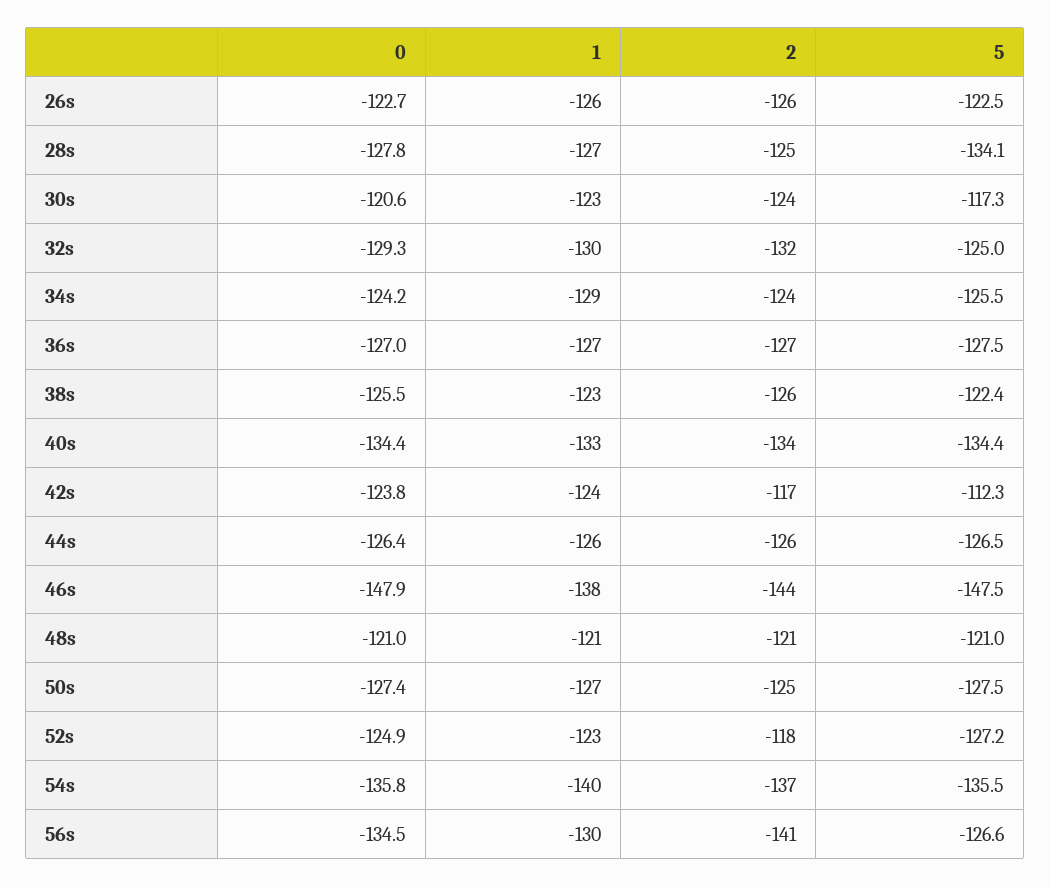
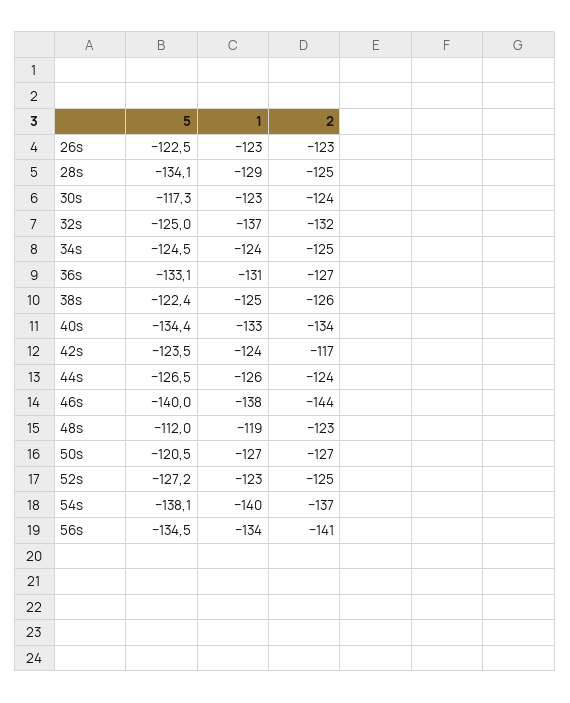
0, 26s: -122.7 -> none
1, 26s: -126 -> -123
2, 26s: -126 -> -123
0, 28s: -127.8 -> none
1, 28s: -127 -> -129
0, 30s: -120.6 -> none
0, 32s: -129.3 -> none
1, 32s: -130 -> -137
0, 34s: -124.2 -> none
1, 34s: -129 -> -124
2, 34s: -124 -> -125
5, 34s: -125.5 -> -124.5
0, 36s: -127 -> none
1, 36s: -127 -> -131
5, 36s: -127.5 -> -133.1
0, 38s: -125.5 -> none
1, 38s: -123 -> -125
0, 40s: -134.4 -> none
0, 42s: -123.8 -> none
5, 42s: -112.3 -> -123.5
0, 44s: -126.4 -> none
2, 44s: -126 -> -124
0, 46s: -147.9 -> none
5, 46s: -147.5 -> -140
0, 48s: -121 -> none
1, 48s: -121 -> -119
2, 48s: -121 -> -123
5, 48s: -121 -> -112
0, 50s: -127.4 -> none
2, 50s: -125 -> -127
5, 50s: -127.5 -> -120.5
0, 52s: -124.9 -> none
2, 52s: -118 -> -125
0, 54s: -135.8 -> none
5, 54s: -135.5 -> -138.1
0, 56s: -134.5 -> none
1, 56s: -130 -> -134
5, 56s: -126.6 -> -134.5

